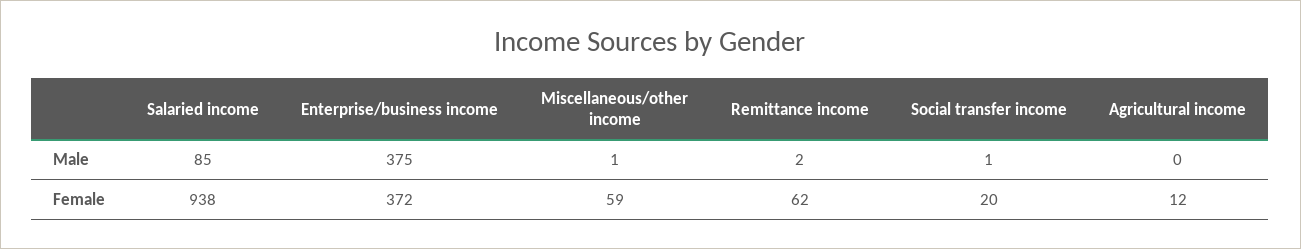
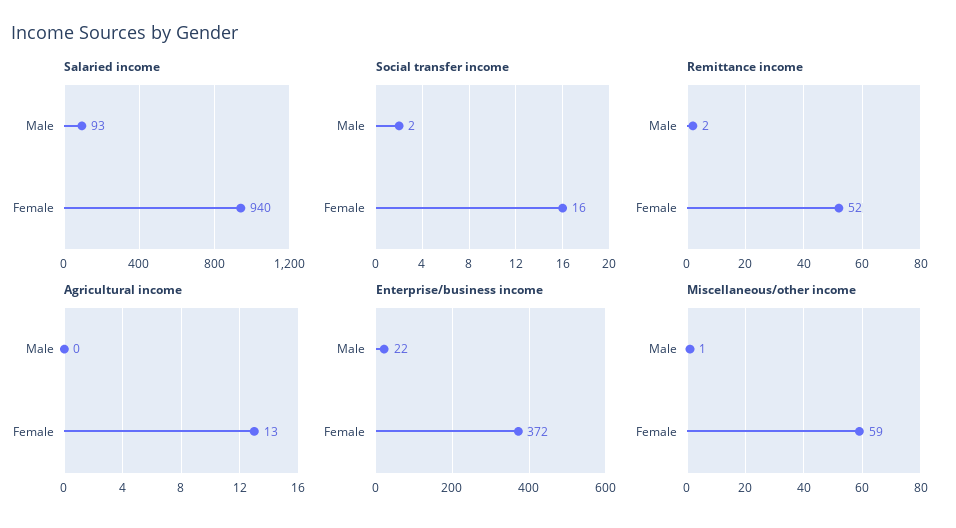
Salaried income, Male: 85 -> 93
Enterprise/business income, Male: 375 -> 22
Social transfer income, Male: 1 -> 2
Salaried income, Female: 938 -> 940
Remittance income, Female: 62 -> 52
Social transfer income, Female: 20 -> 16
Agricultural income, Female: 12 -> 13

